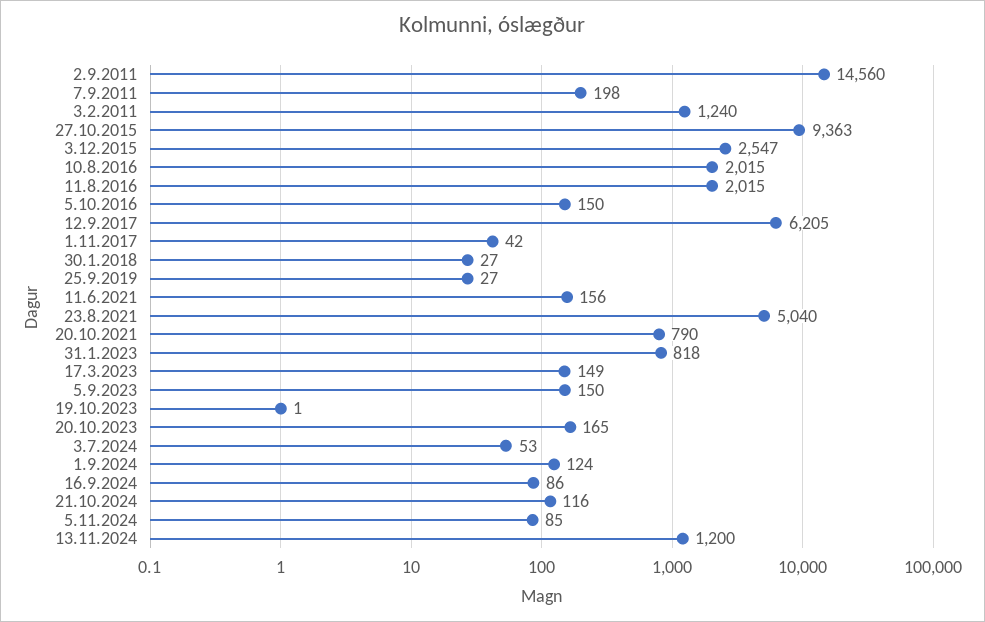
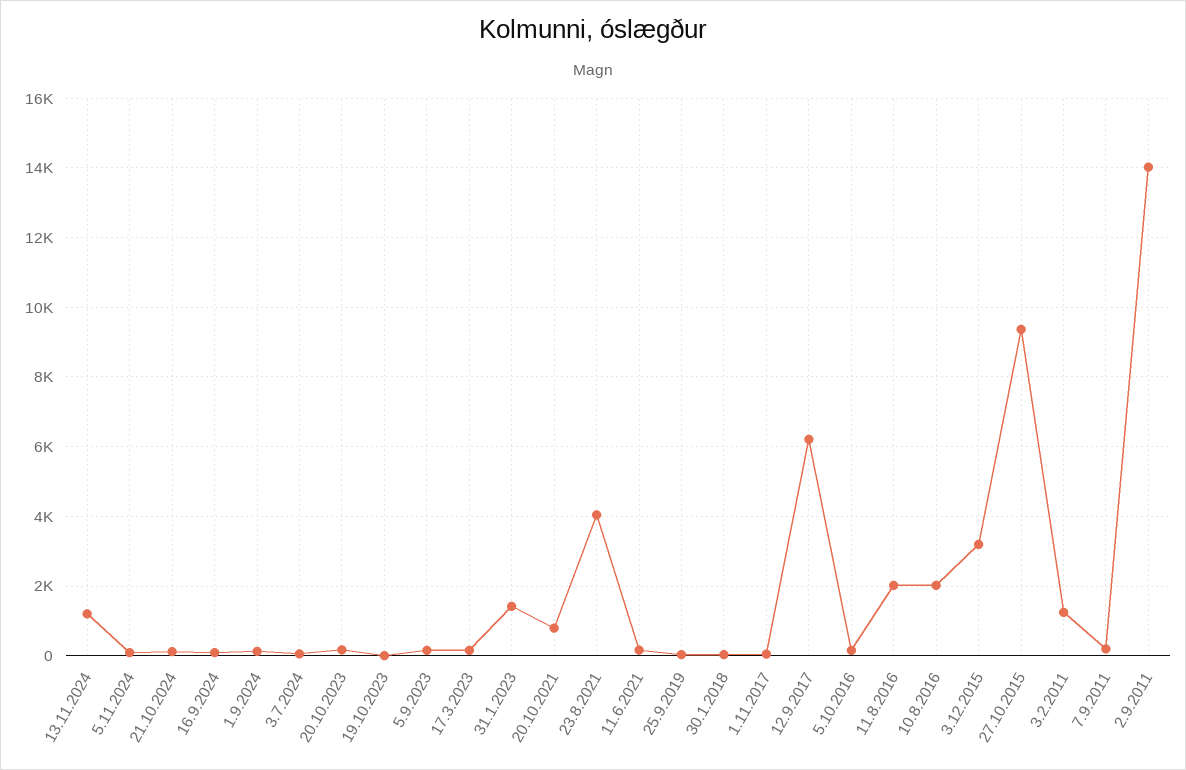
2.9.2011: 14560 -> 14000
3.12.2015: 2547 -> 3200
23.8.2021: 5040 -> 4000
31.1.2023: 818 -> 1400

